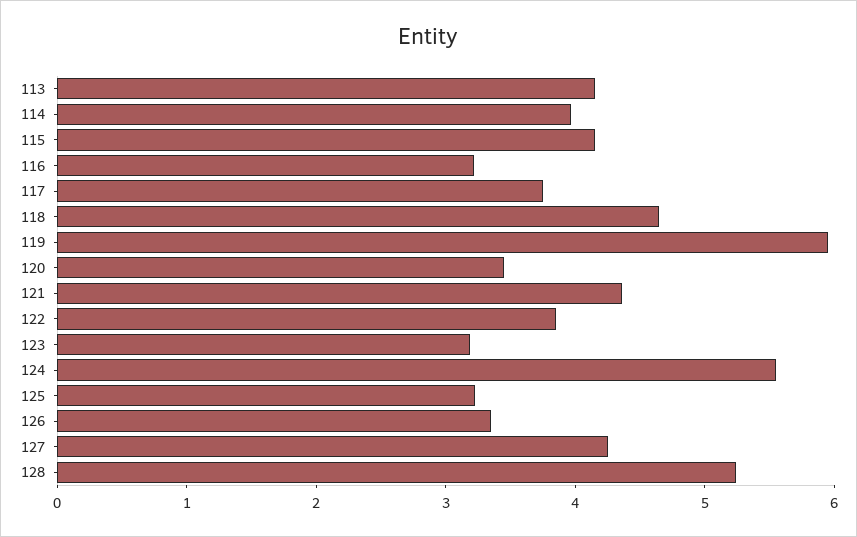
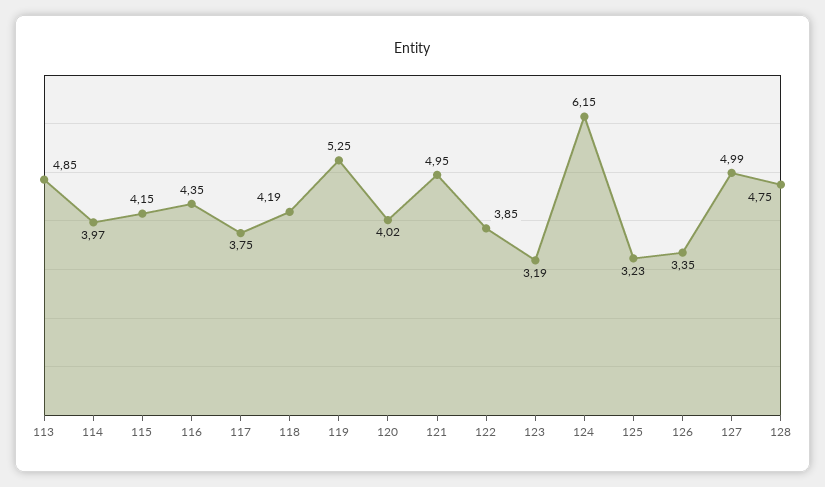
113: 4.2 -> 4.85
116: 3.2 -> 4.35
118: 4.6 -> 4.19
119: 6 -> 5.25
120: 3.4 -> 4.02
121: 4.4 -> 4.95
124: 5.6 -> 6.15
127: 4.2 -> 4.99
128: 5.2 -> 4.75

